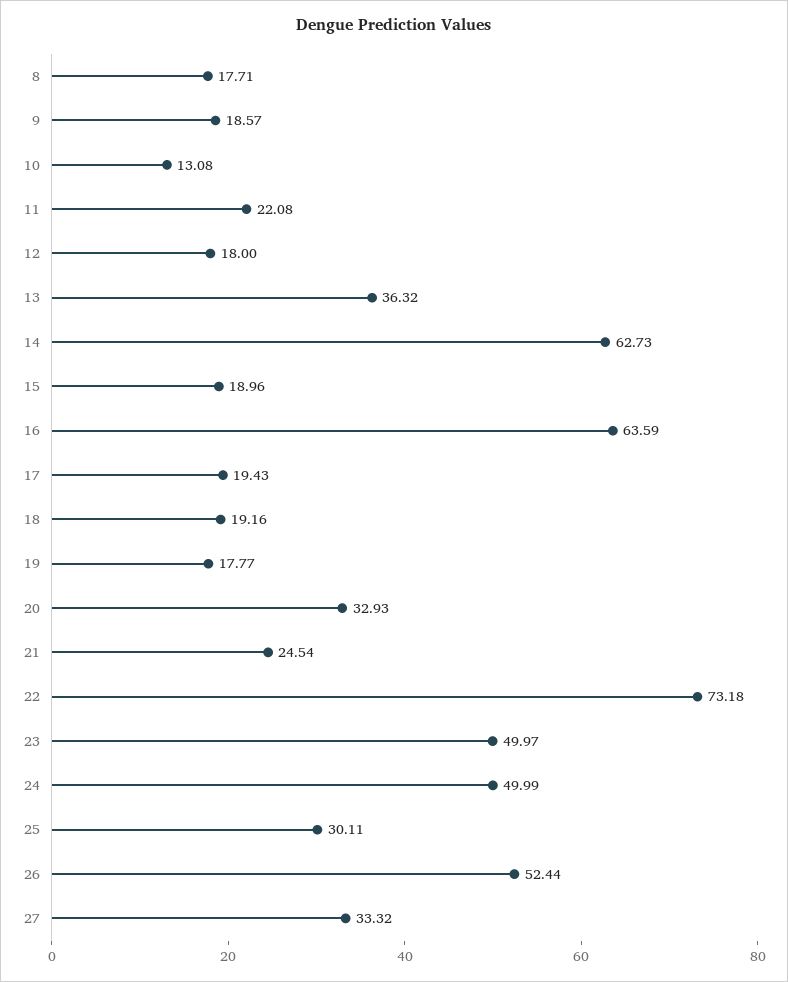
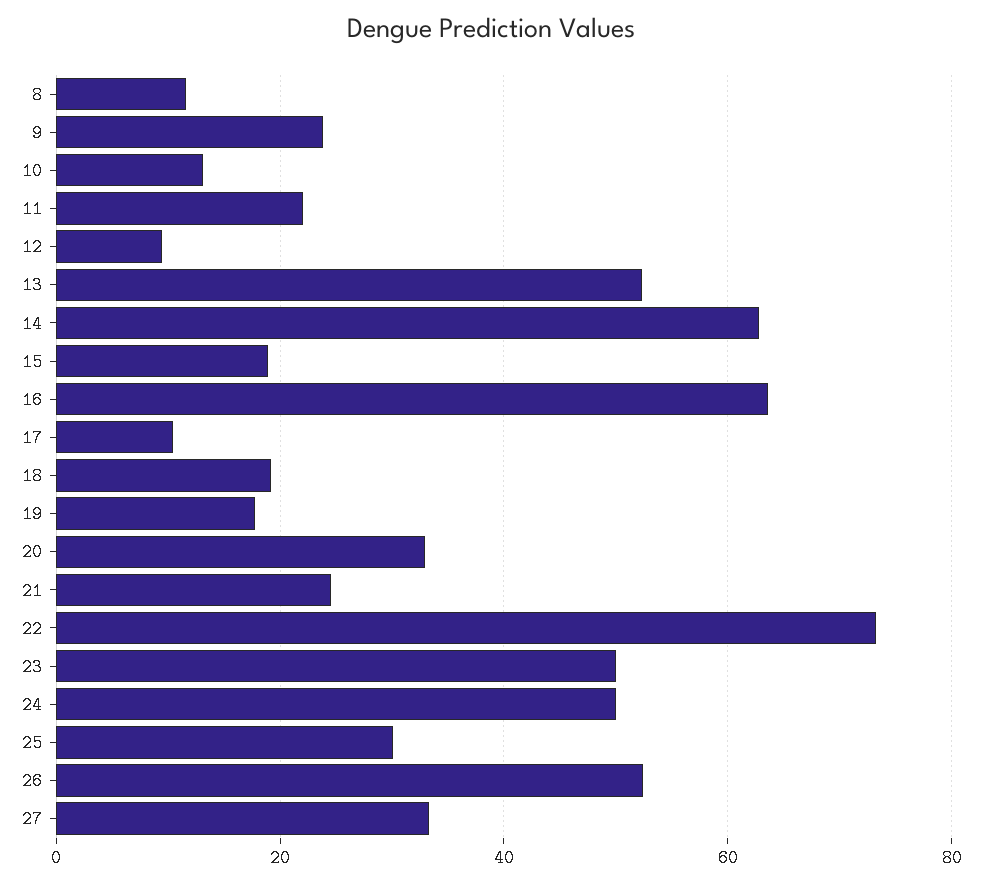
8: 17.71 -> 12
9: 18.57 -> 24
12: 18 -> 10
13: 36.32 -> 52
17: 19.43 -> 10

